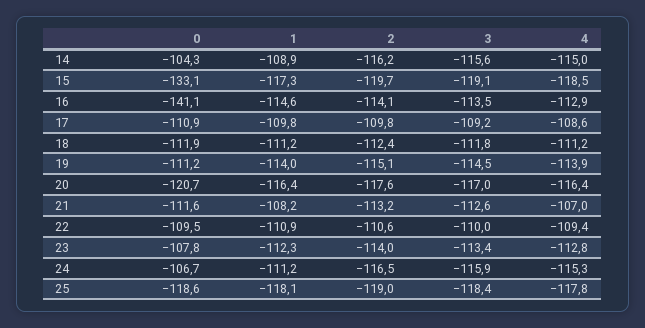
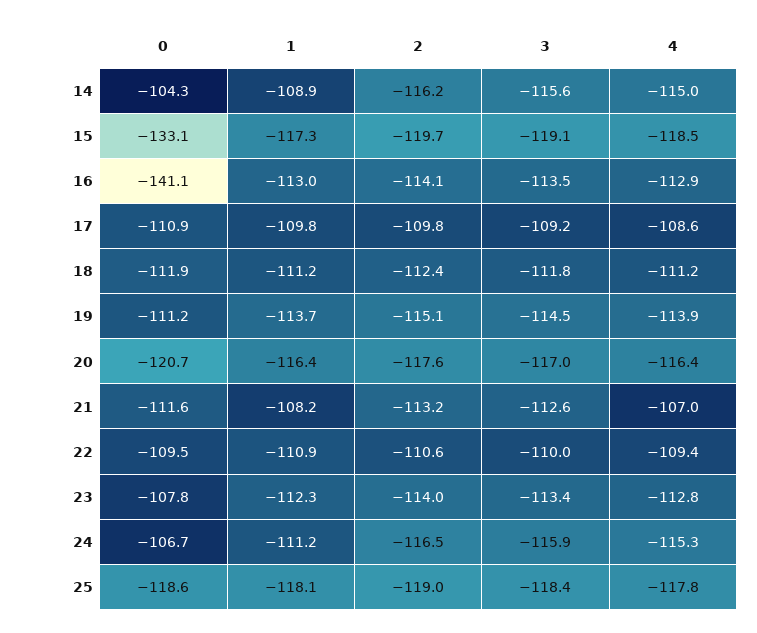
1, 16: -114.6 -> -113
1, 19: -114 -> -113.7

